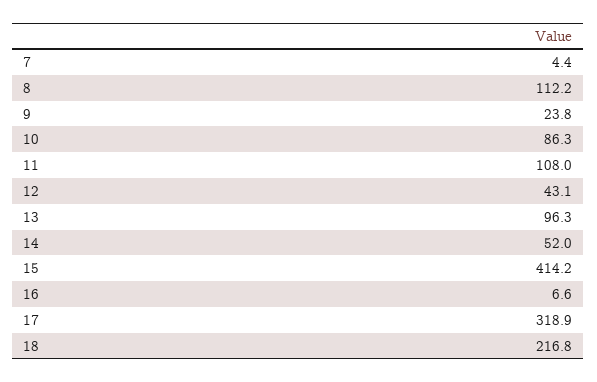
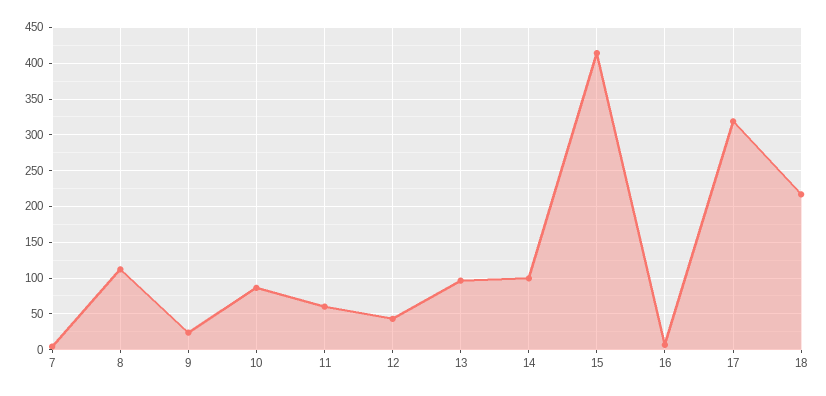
11: 108 -> 60
14: 52 -> 100

